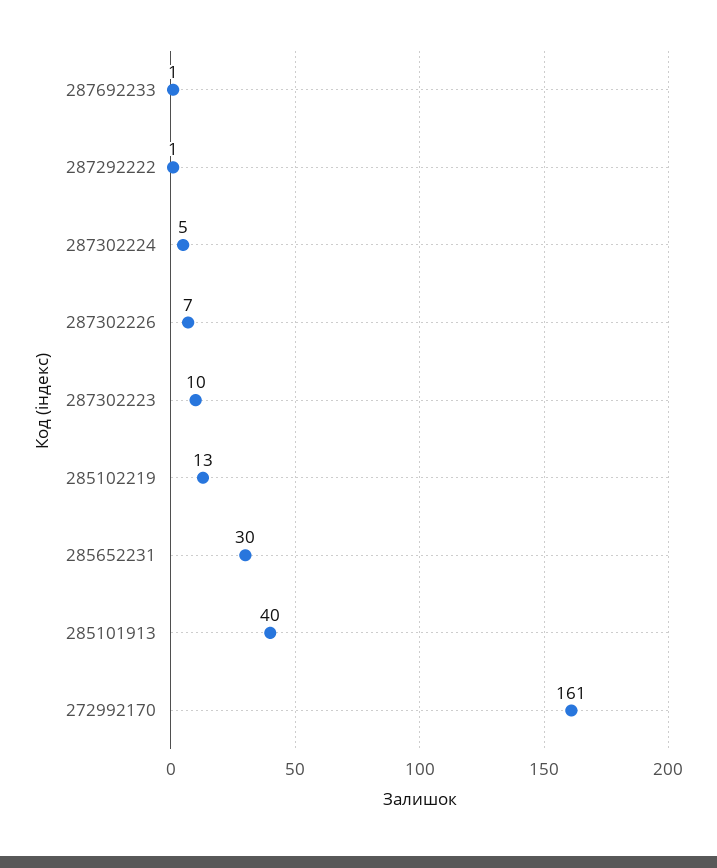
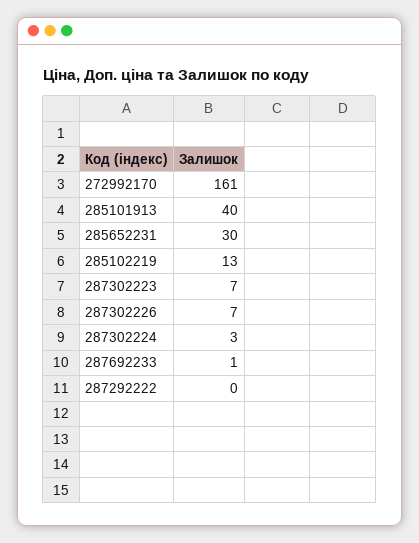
287292222: 1 -> 0
287302224: 5 -> 3
287302223: 10 -> 7

